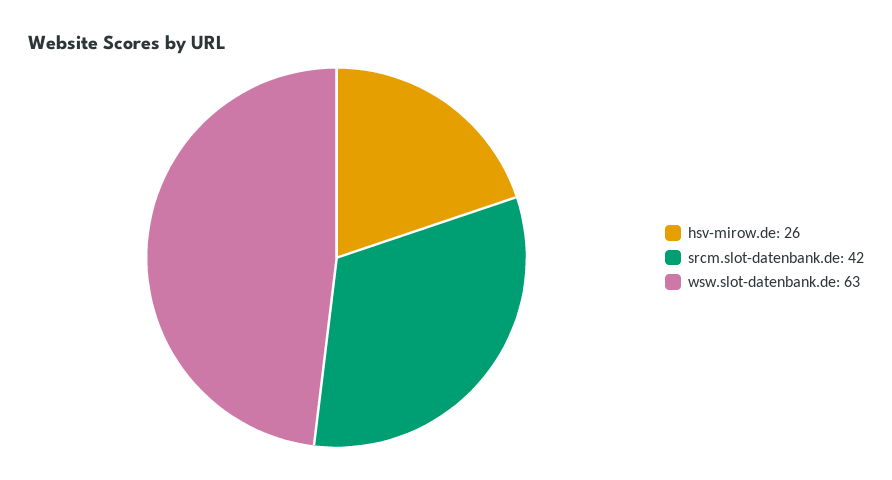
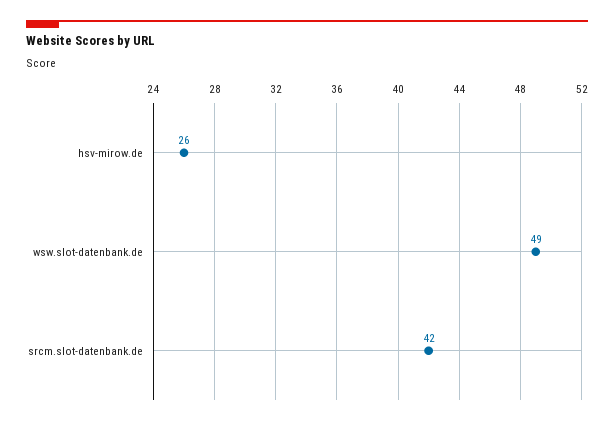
wsw.slot-datenbank.de: 63 -> 49

